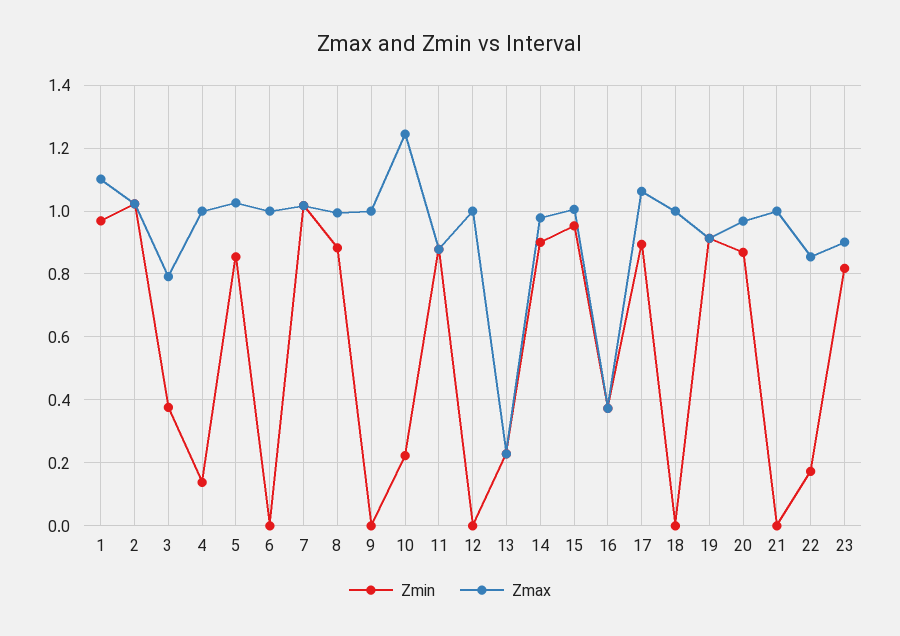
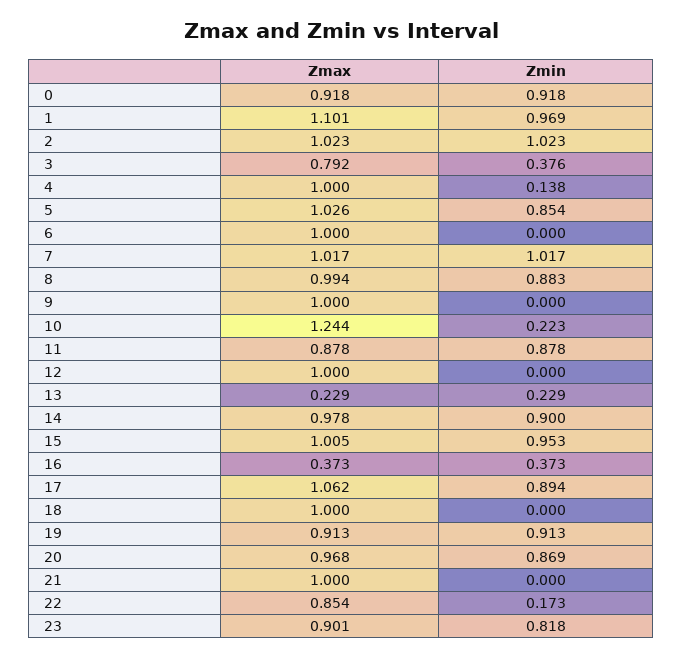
Zmax, 0: none -> 0.918
Zmin, 0: none -> 0.918

